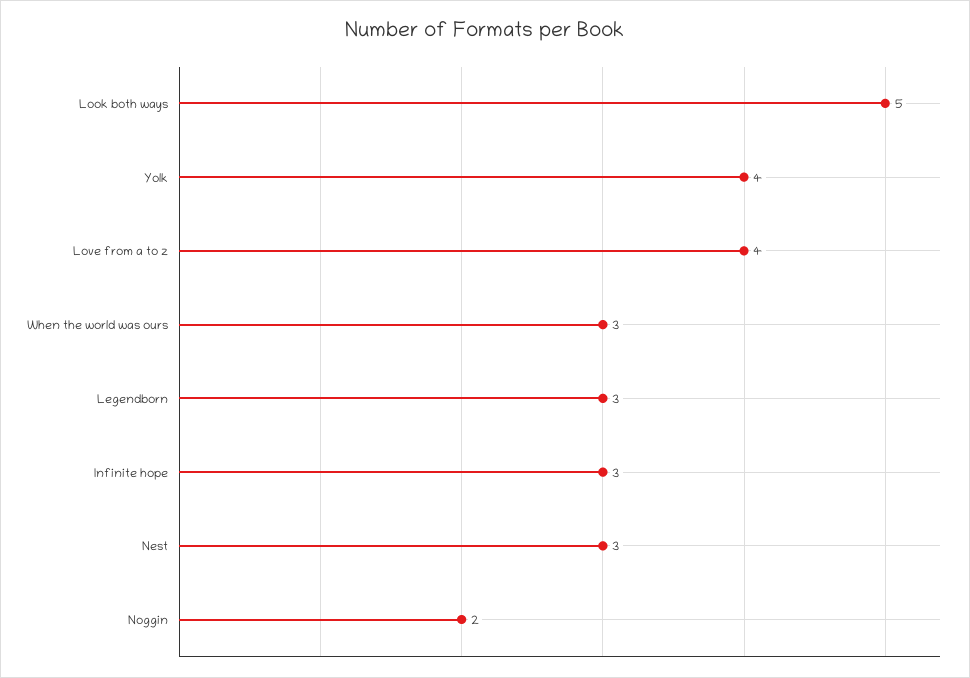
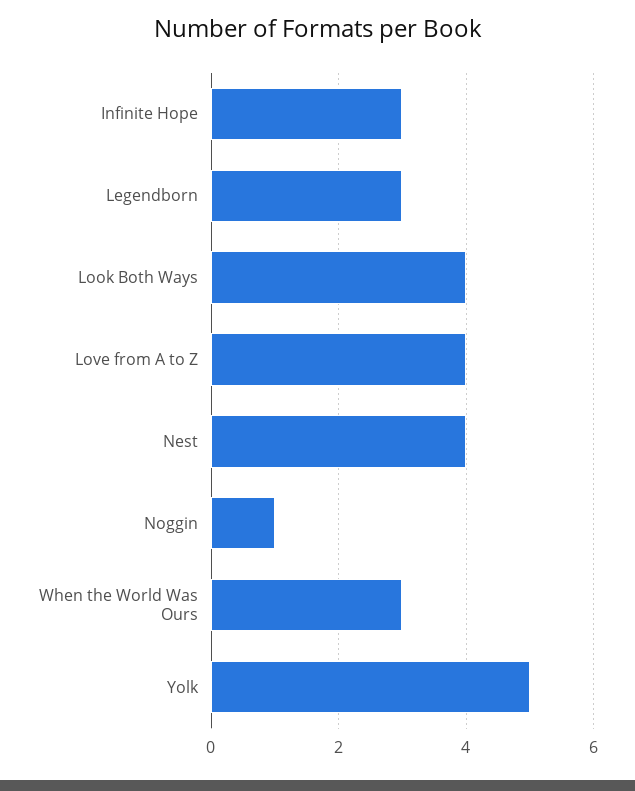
Look both ways: 5 -> 4
Yolk: 4 -> 5
Nest: 3 -> 4
Noggin: 2 -> 1

